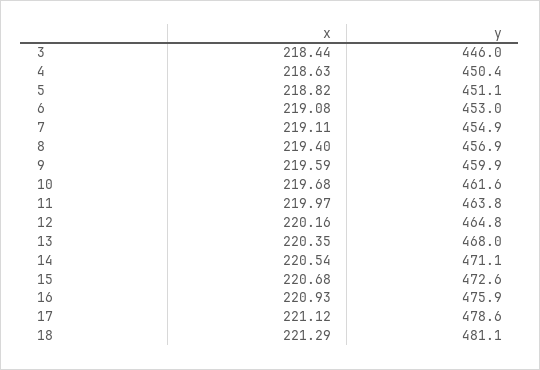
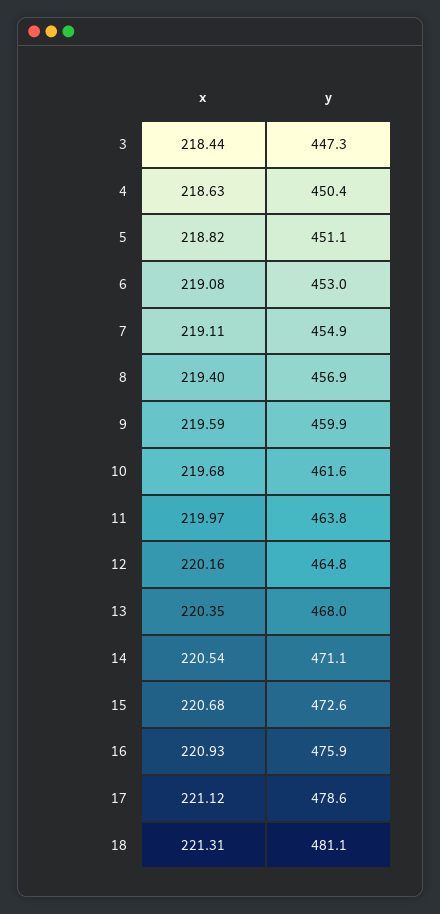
y, 3: 446 -> 447.3
x, 18: 221.29 -> 221.31

